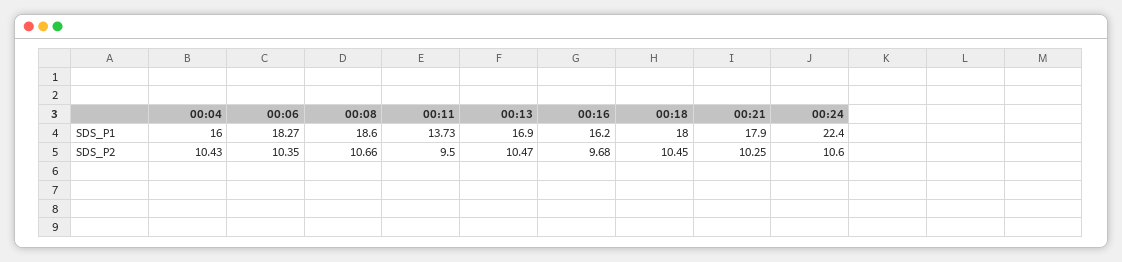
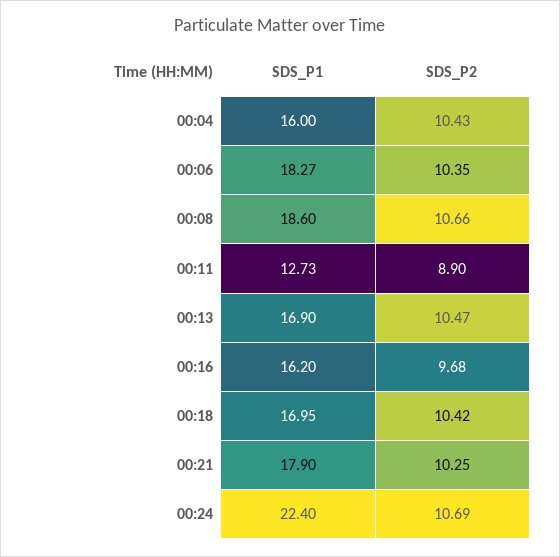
00:11, SDS_P1: 13.73 -> 12.73
00:18, SDS_P1: 18 -> 16.95
00:11, SDS_P2: 9.5 -> 8.9
00:18, SDS_P2: 10.45 -> 10.42
00:24, SDS_P2: 10.6 -> 10.69

